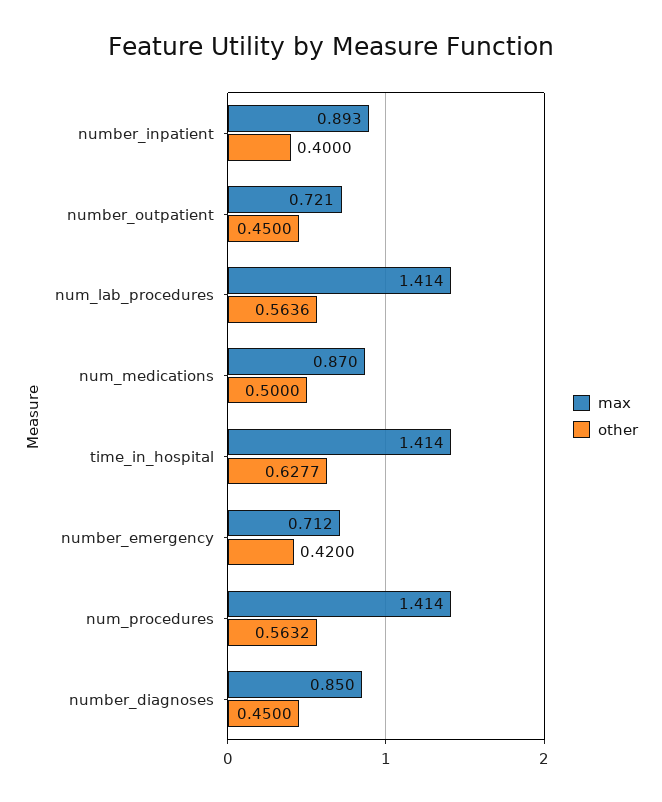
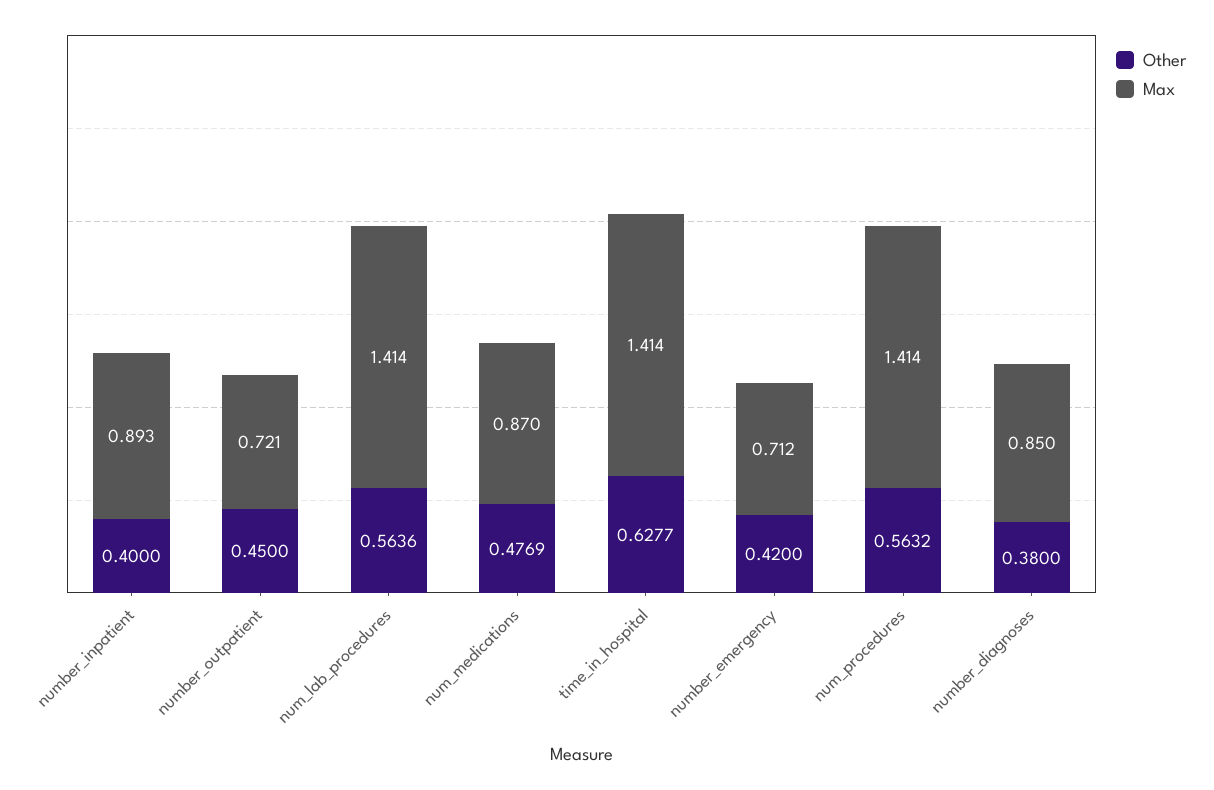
other, num_medications: 0.5 -> 0.4769
other, number_diagnoses: 0.45 -> 0.38

